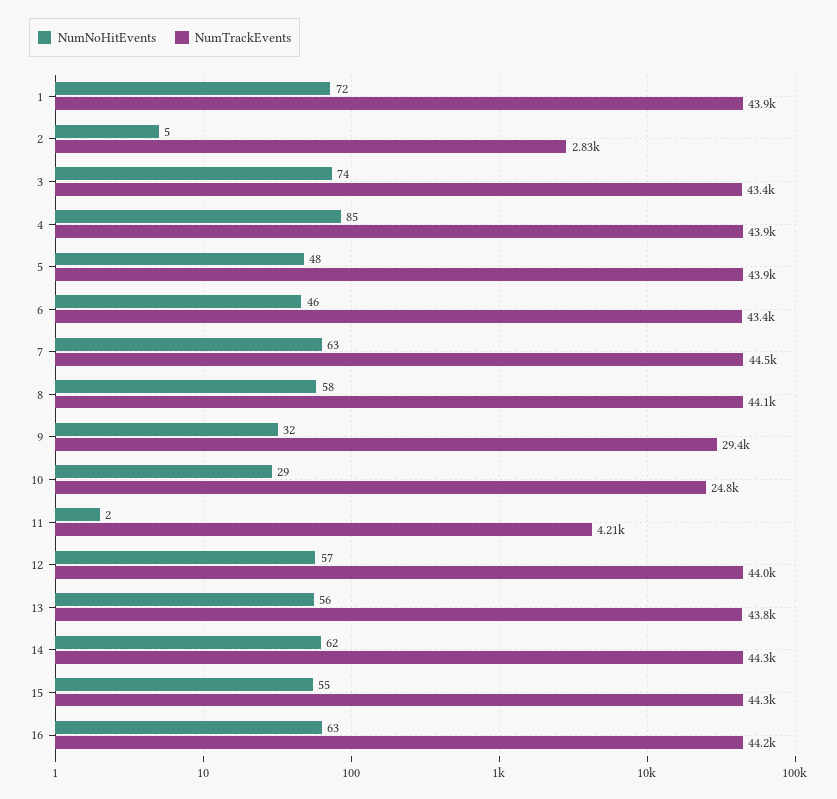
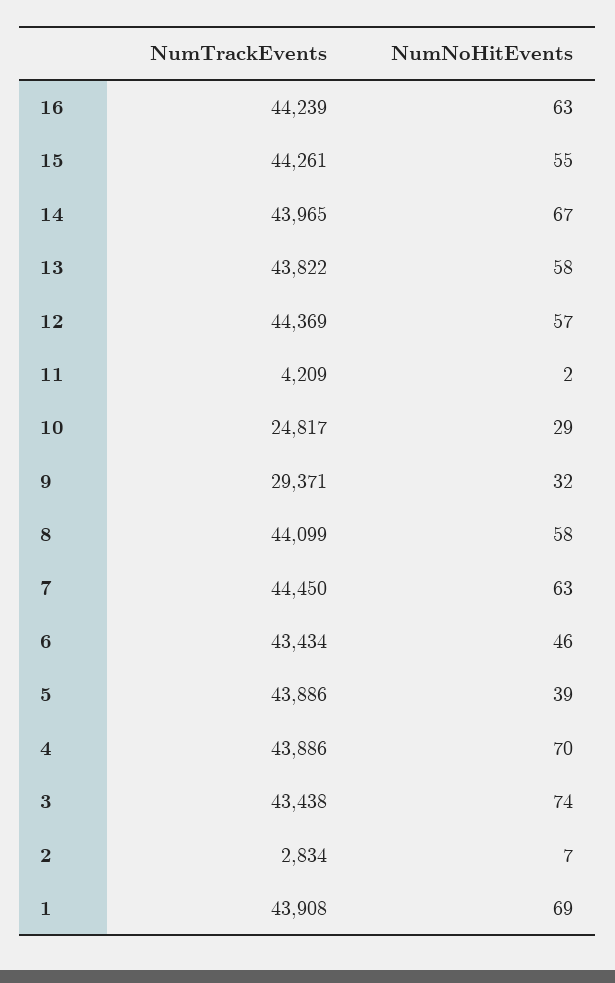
NumNoHitEvents, 1: 72 -> 69
NumNoHitEvents, 2: 5 -> 7
NumNoHitEvents, 4: 85 -> 70
NumNoHitEvents, 5: 48 -> 39
NumTrackEvents, 12: 44000 -> 44369
NumNoHitEvents, 13: 56 -> 58
NumNoHitEvents, 14: 62 -> 67
NumTrackEvents, 14: 44300 -> 43965

